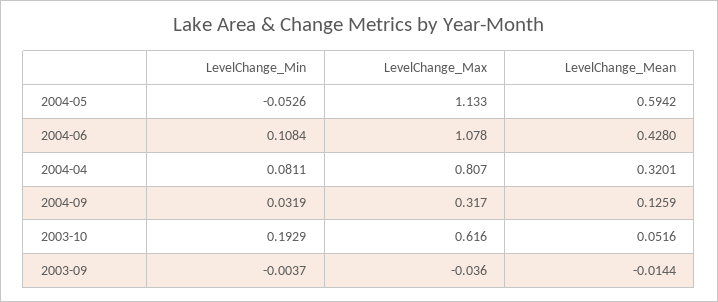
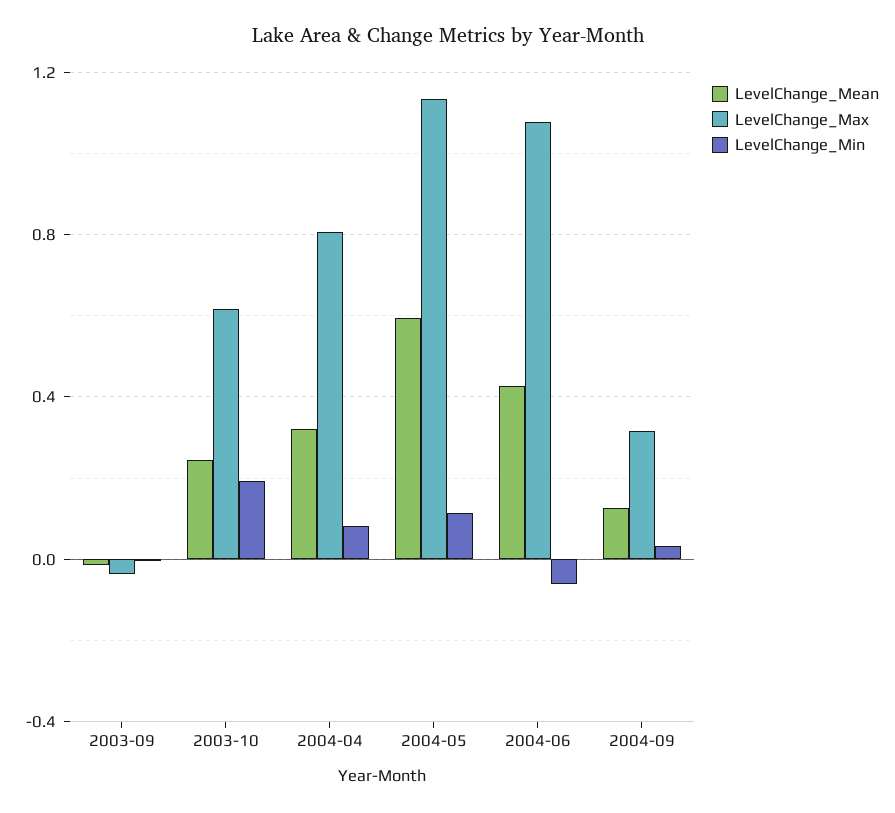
LevelChange_Min, 2004-05: -0.0526 -> 0.1
LevelChange_Min, 2004-06: 0.1084 -> -0.05
LevelChange_Mean, 2003-10: 0.0516 -> 0.25

